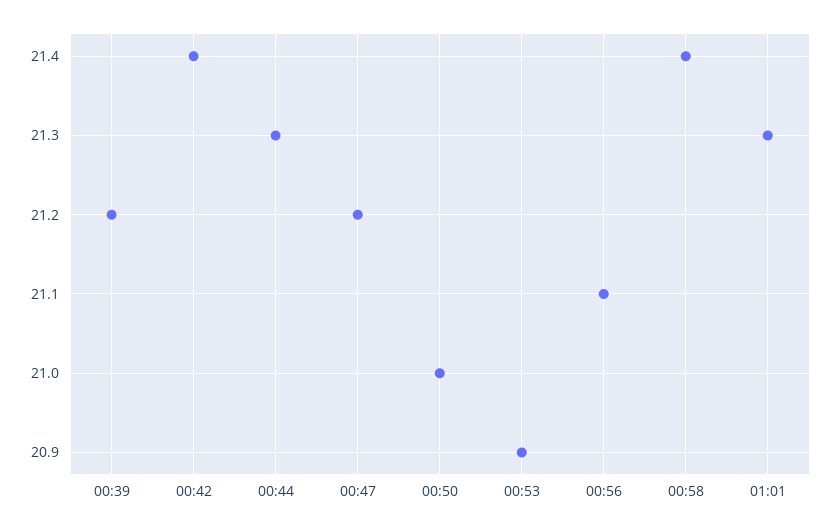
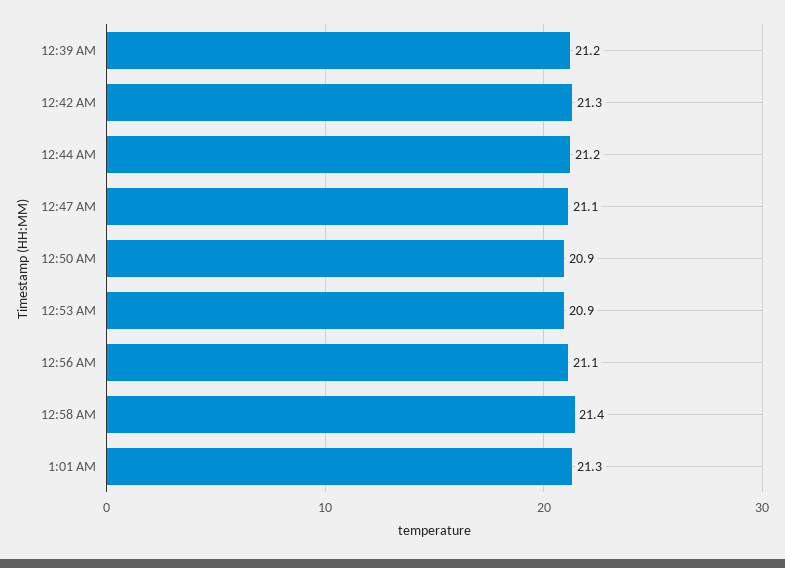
00:42: 21.4 -> 21.3
00:44: 21.3 -> 21.2
00:47: 21.2 -> 21.1
00:50: 21 -> 20.9

